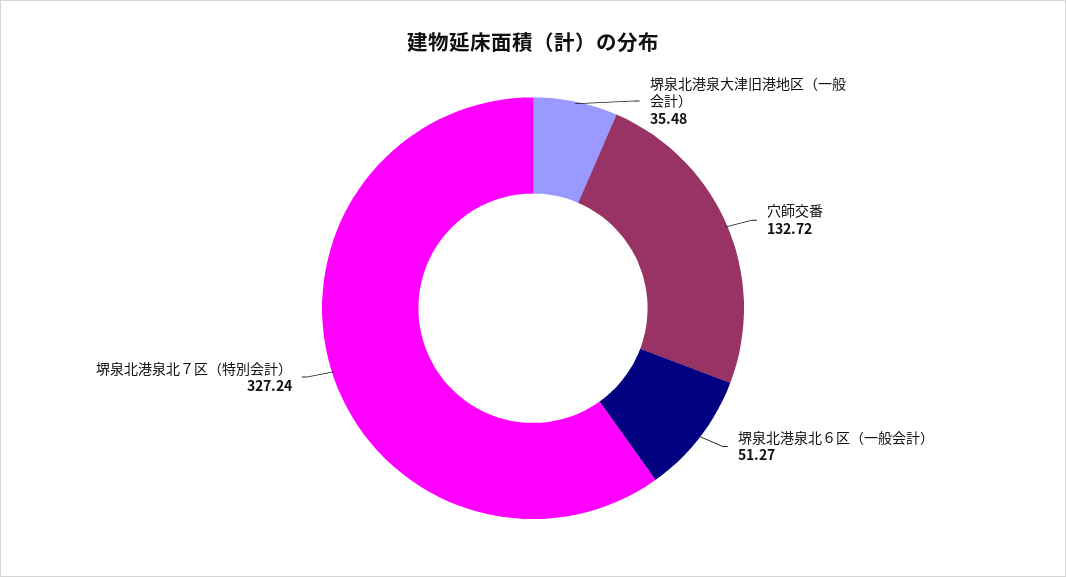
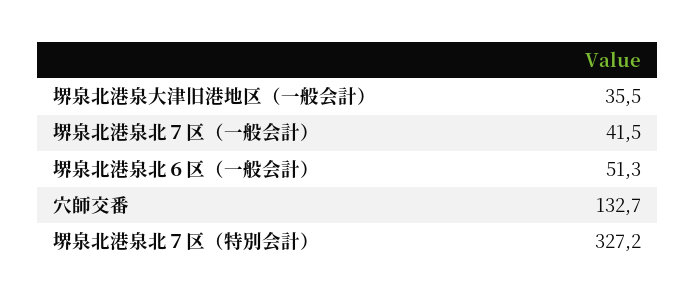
堺泉北港泉北７区（一般会計）: none -> 41.5

